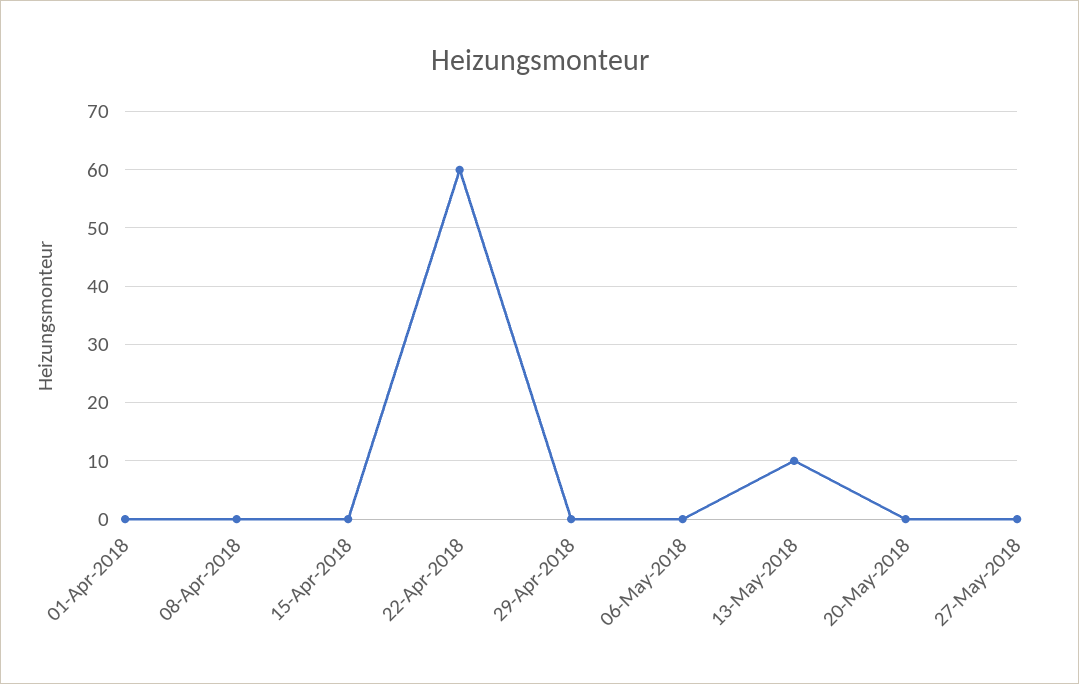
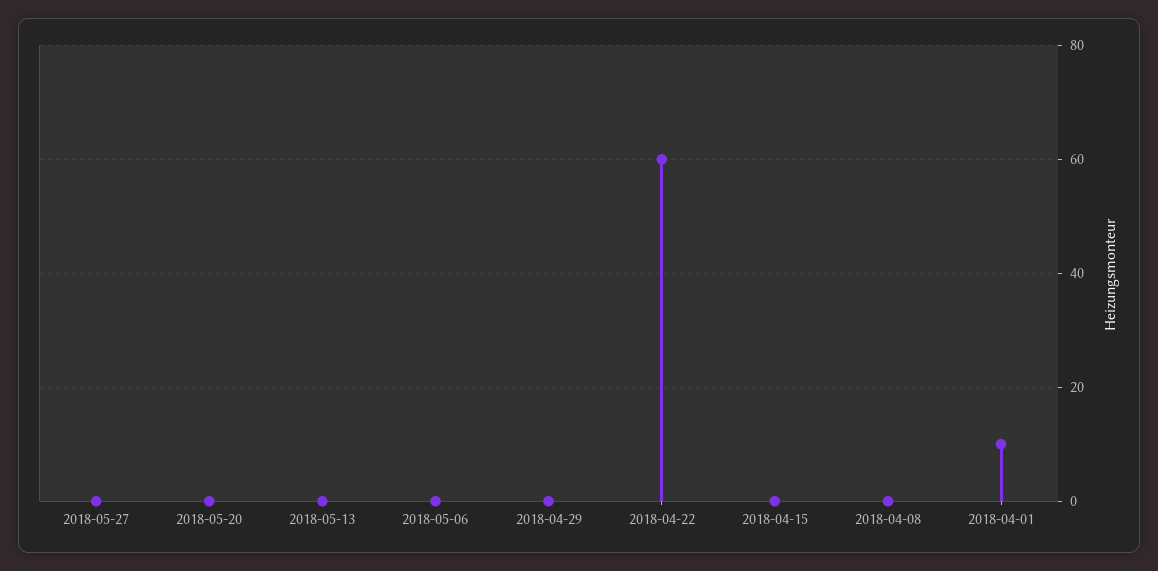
01-Apr-2018: 0 -> 10
13-May-2018: 10 -> 0

